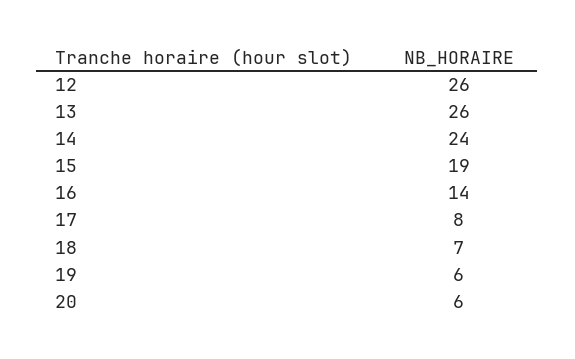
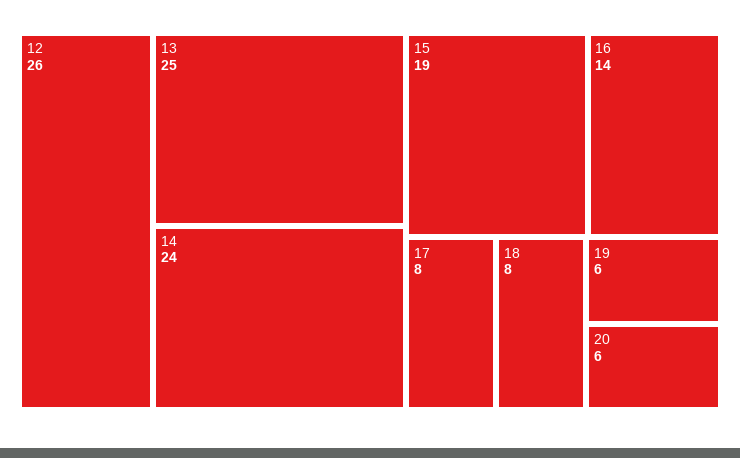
13: 26 -> 25
18: 7 -> 8

